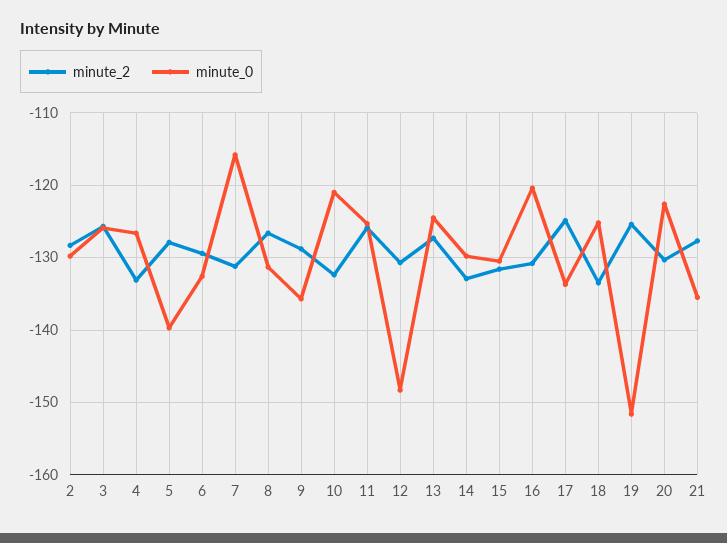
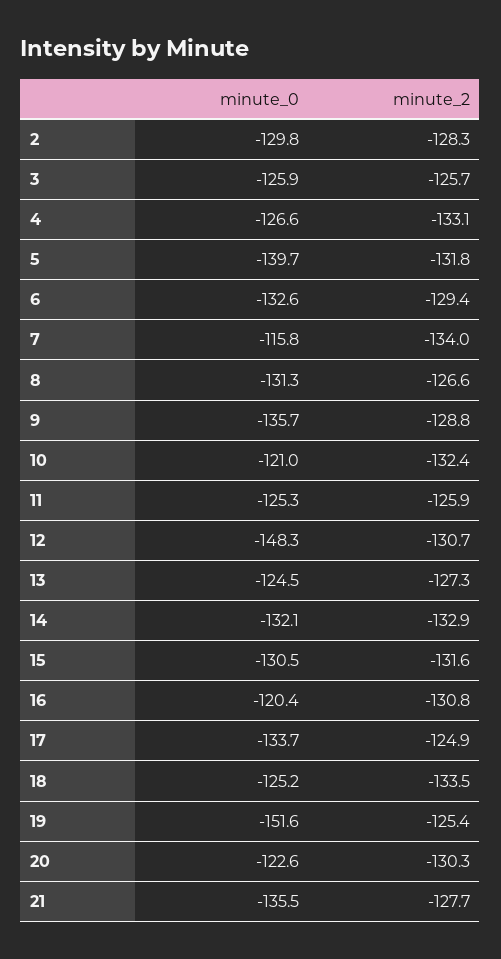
minute_2, 5: -128 -> -131.8
minute_2, 7: -131 -> -134
minute_0, 14: -130 -> -132.1

